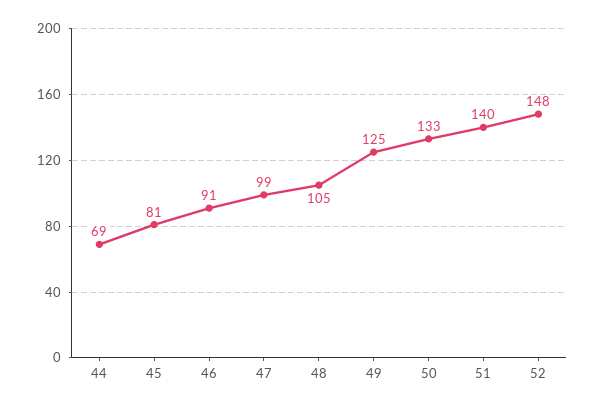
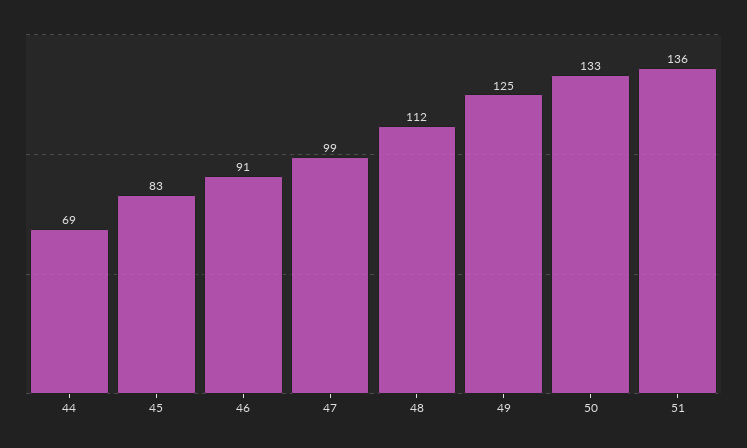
45: 81 -> 83
48: 105 -> 112
51: 140 -> 136
52: 148 -> none

